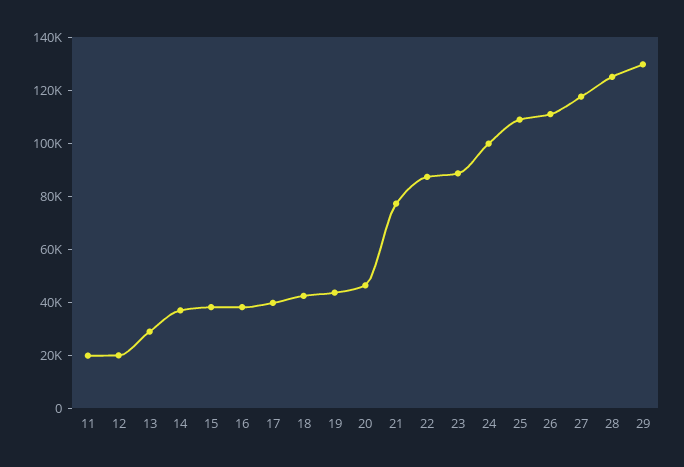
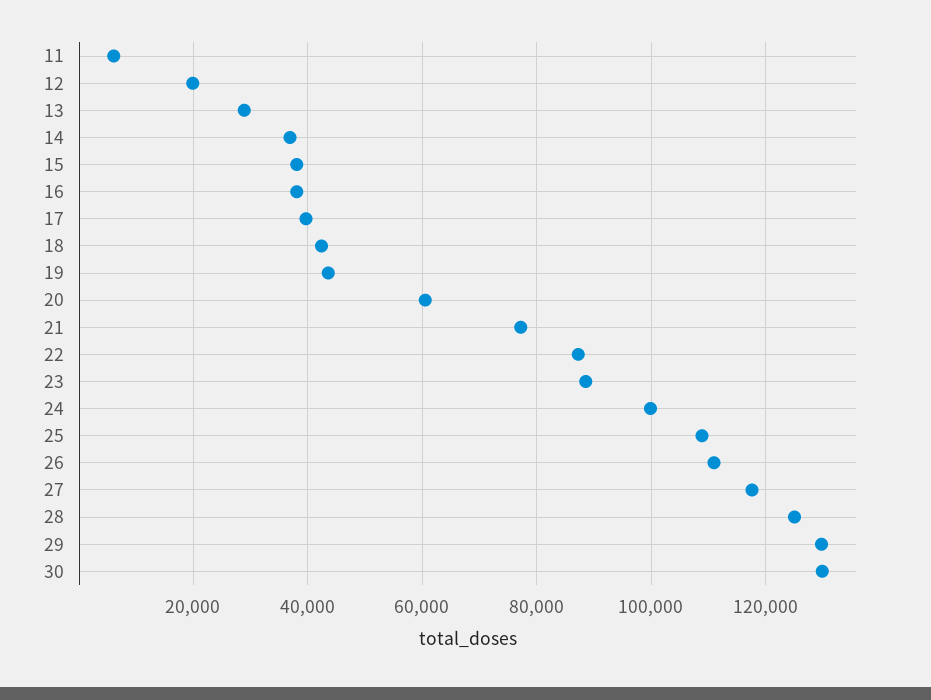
11: 20000 -> 6000
20: 45000 -> 60000
30: none -> 130000

